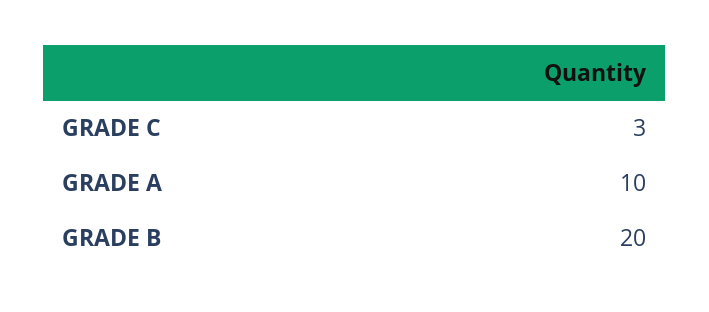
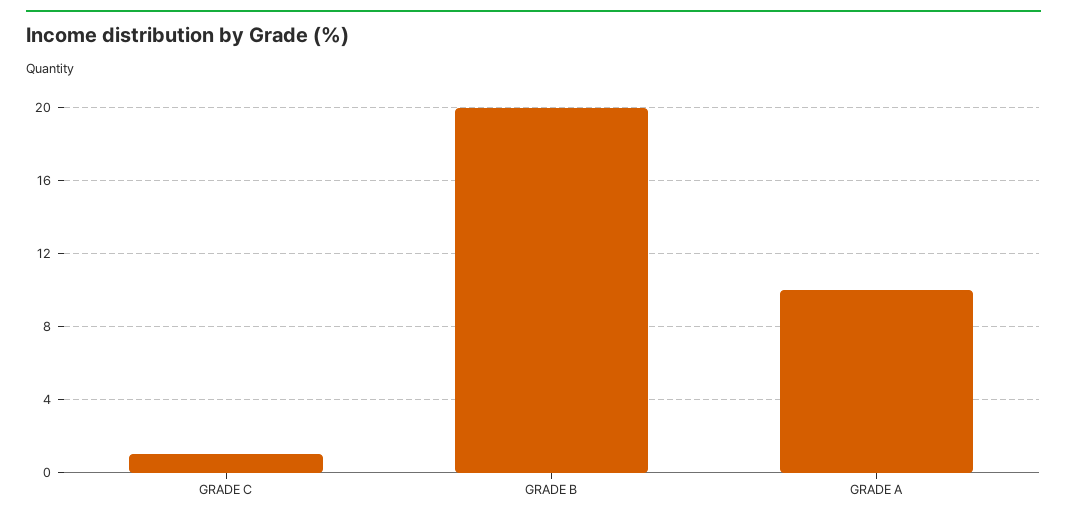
GRADE C: 3 -> 1

